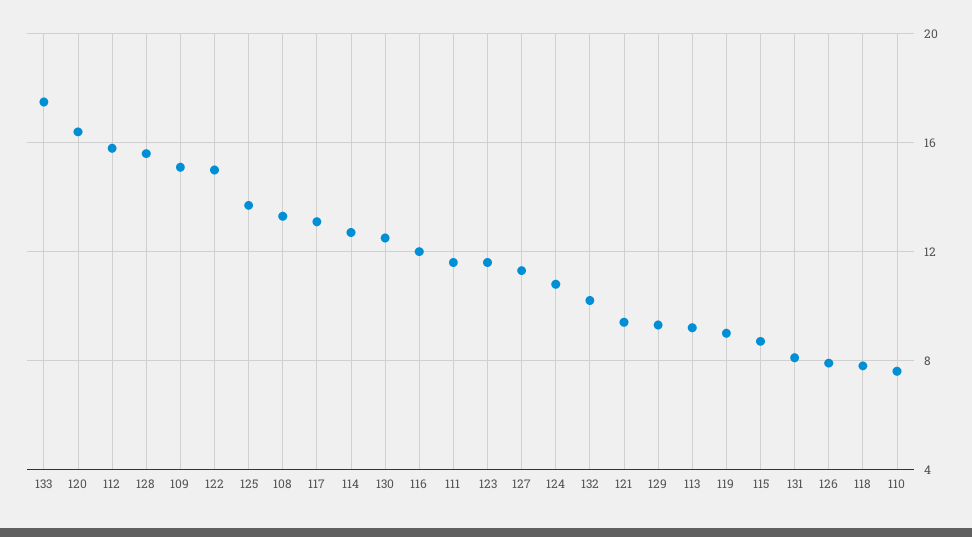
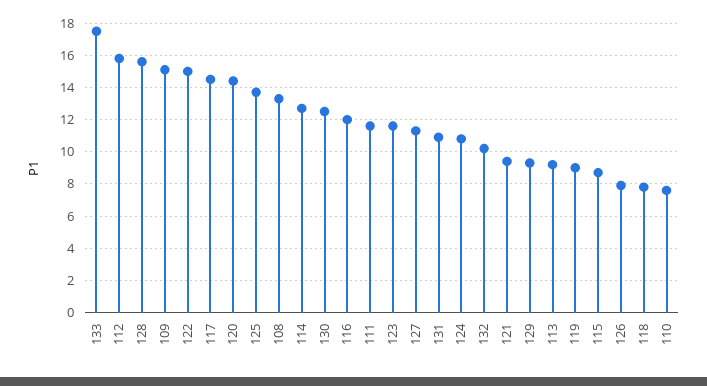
120: 16.5 -> 14.5
117: 13 -> 14.5
131: 8 -> 11

